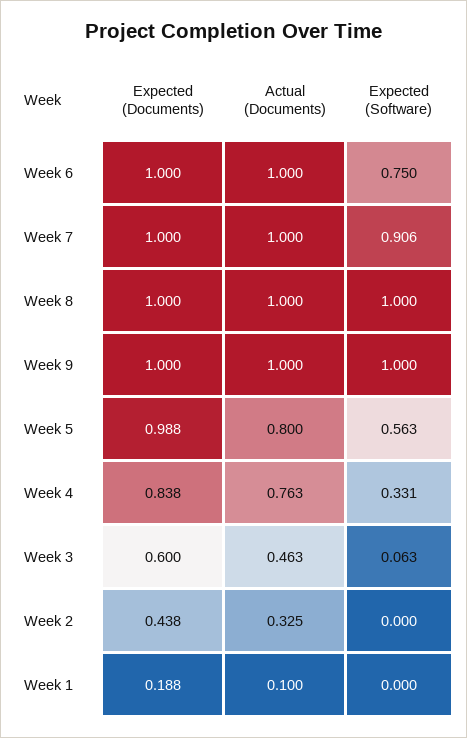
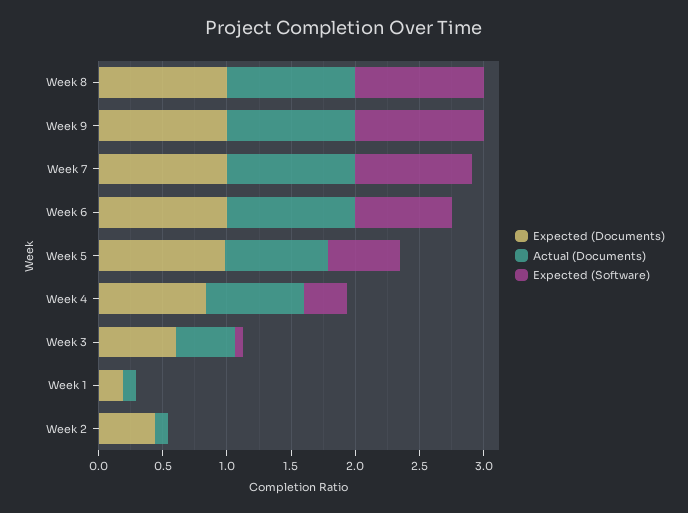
Actual (Documents), Week 2: 0.325 -> 0.1

